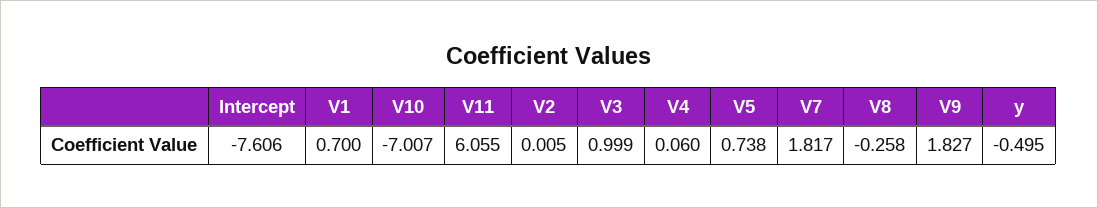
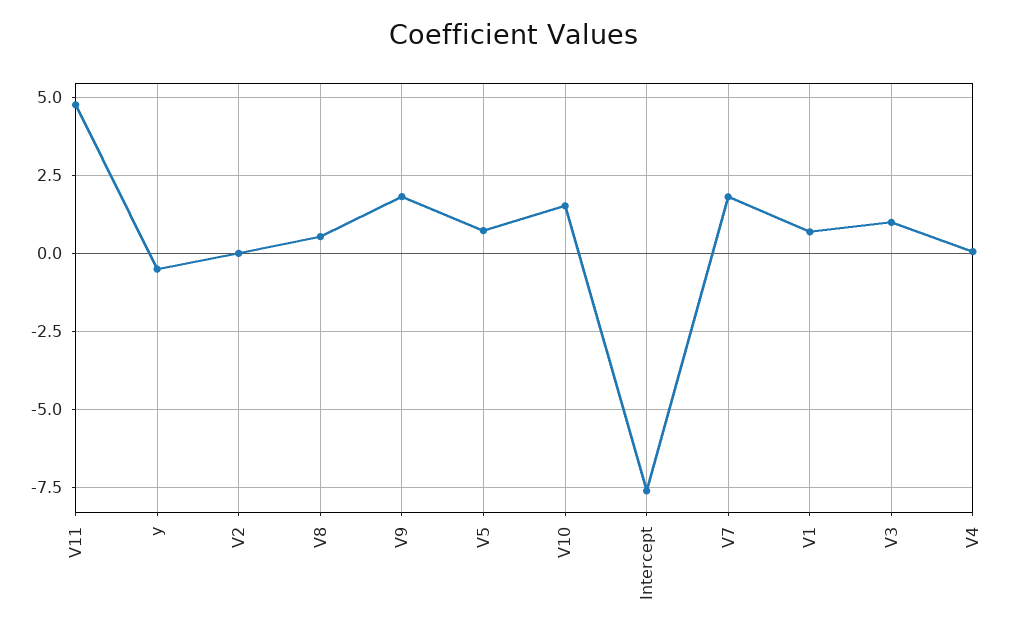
V10: -7.007 -> 1.5
V11: 6.055 -> 4.75
V8: -0.258 -> 0.5

